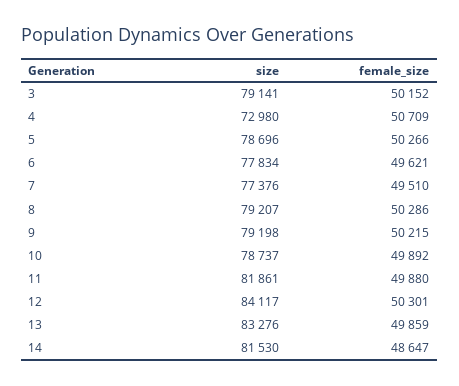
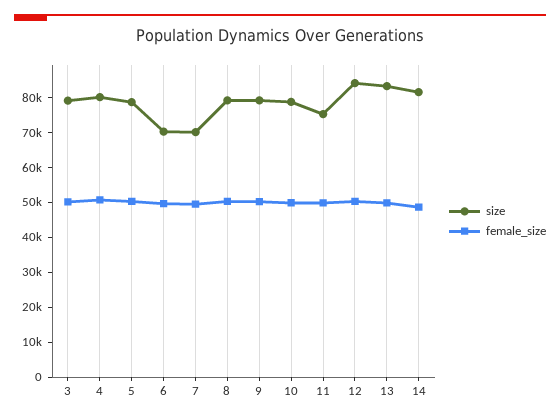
size, 4: 72980 -> 80000
size, 6: 77834 -> 70000
size, 7: 77376 -> 70000
size, 11: 81861 -> 75000

